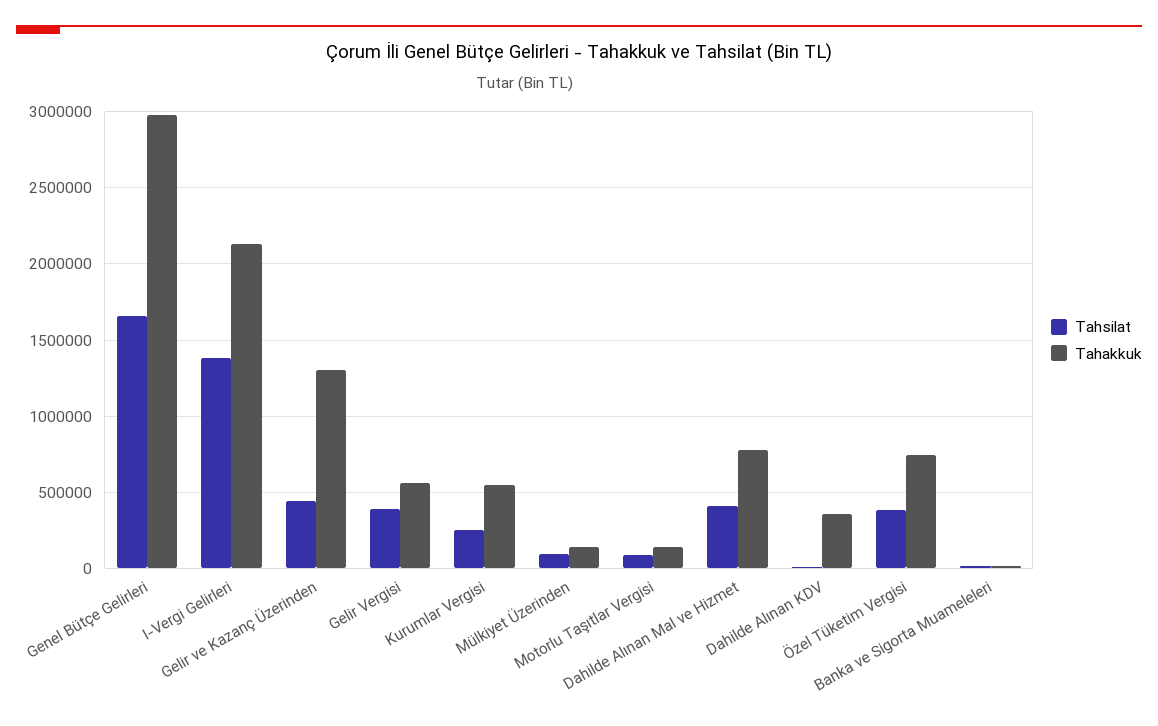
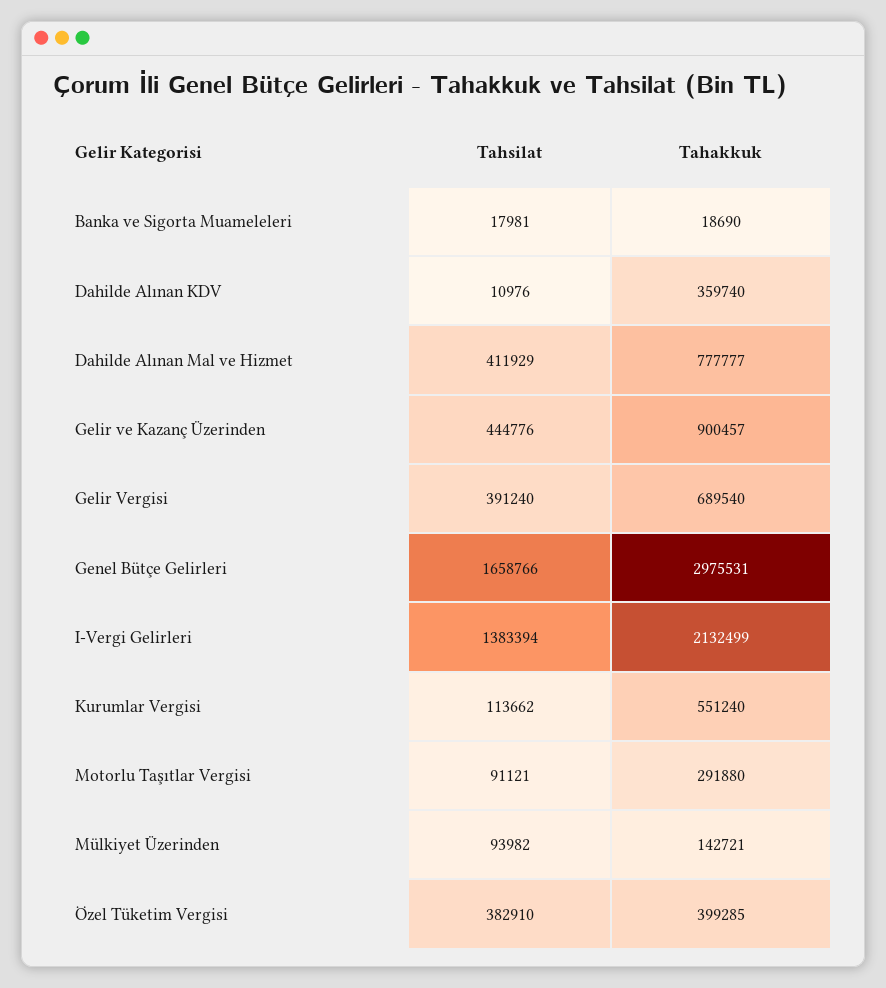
Tahakkuk, Gelir ve Kazanç Üzerinden: 1300000 -> 900457
Tahakkuk, Gelir Vergisi: 550000 -> 689540
Tahsilat, Kurumlar Vergisi: 250000 -> 113662
Tahakkuk, Motorlu Taşıtlar Vergisi: 150000 -> 291880
Tahakkuk, Özel Tüketim Vergisi: 750000 -> 399285

